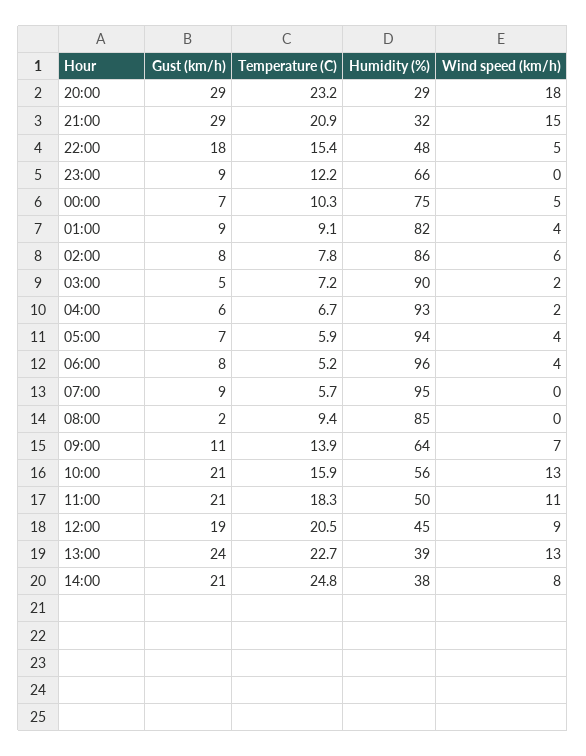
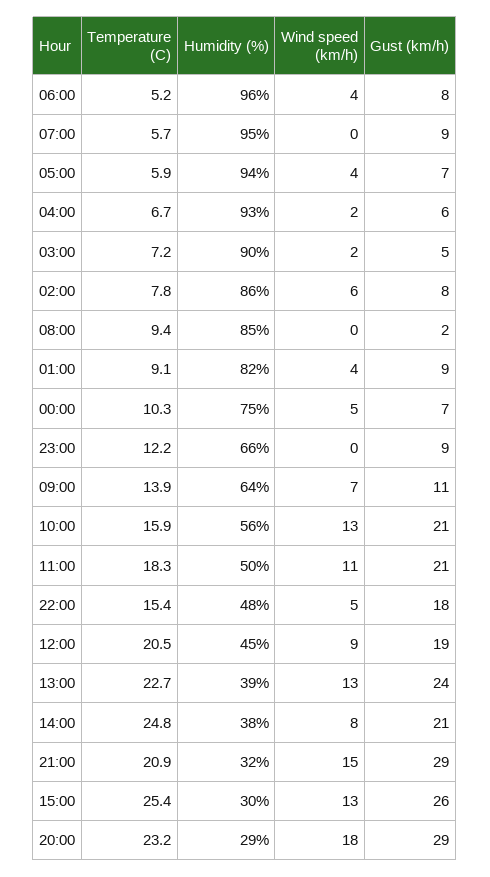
Temperature (C), 15:00: none -> 25.4
Humidity (%), 15:00: none -> 30
Wind speed (km/h), 15:00: none -> 13
Gust (km/h), 15:00: none -> 26

